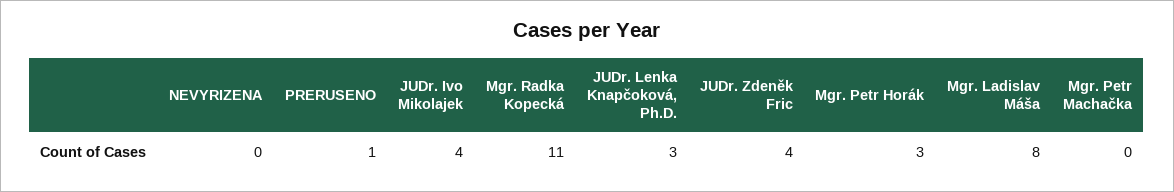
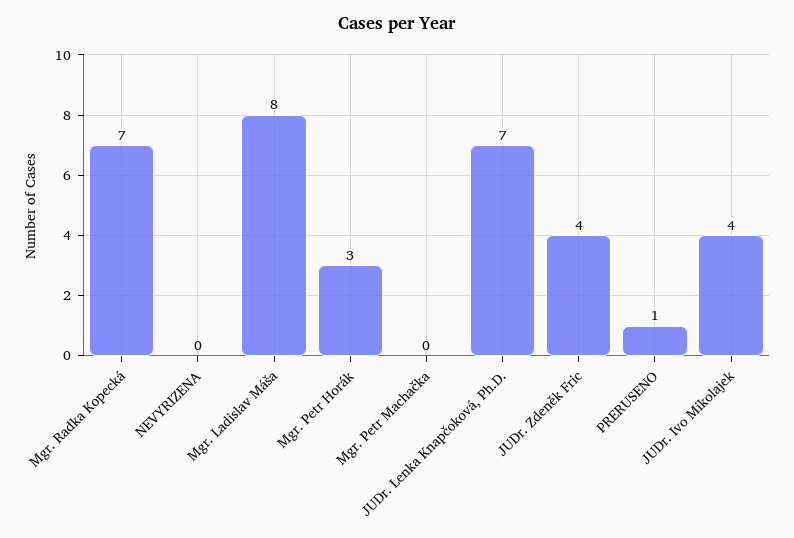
Mgr. Radka Kopecká: 11 -> 7
JUDr. Lenka Knapčoková, Ph.D.: 3 -> 7

